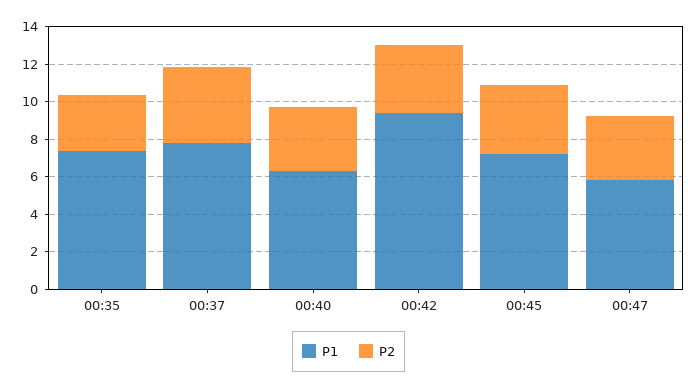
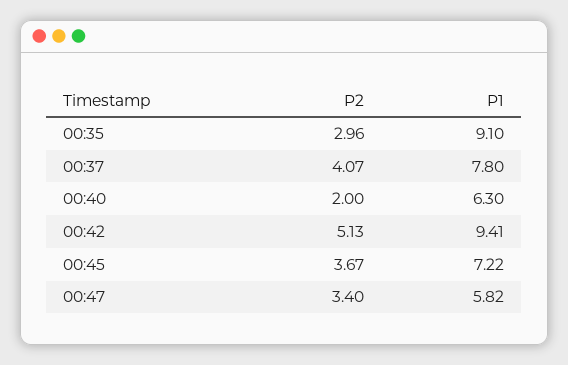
P1, 00:35: 7.5 -> 9.1
P2, 00:40: 3.5 -> 2
P2, 00:42: 3.5 -> 5.13

